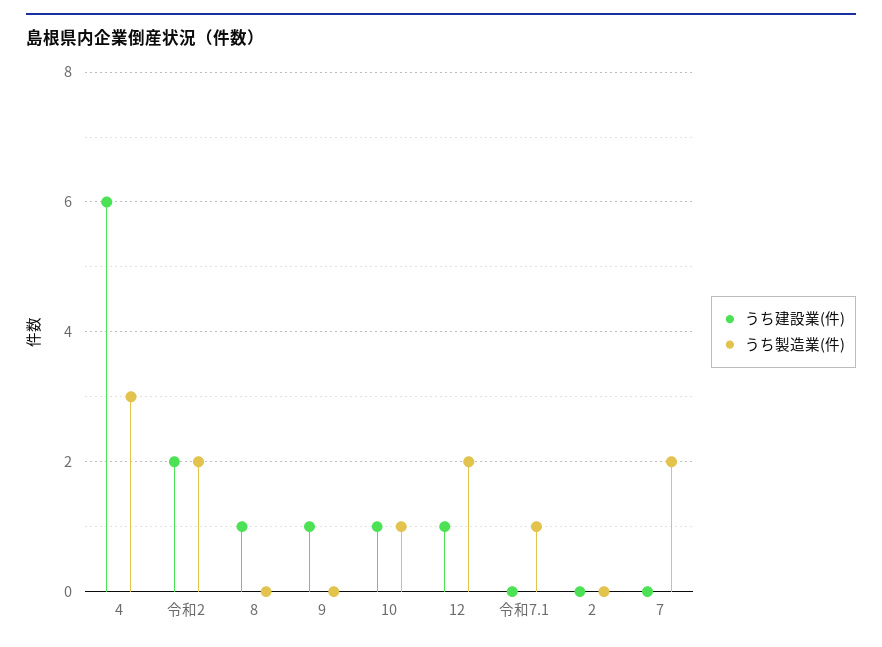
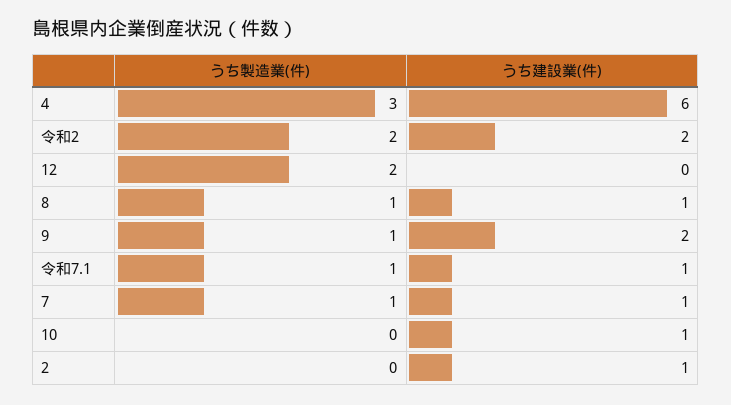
うち製造業(件), 8: 0 -> 1
うち建設業(件), 9: 1 -> 2
うち製造業(件), 9: 0 -> 1
うち製造業(件), 10: 1 -> 0
うち建設業(件), 12: 1 -> 0
うち建設業(件), 令和7.1: 0 -> 1
うち建設業(件), 2: 0 -> 1
うち建設業(件), 7: 0 -> 1
うち製造業(件), 7: 2 -> 1

